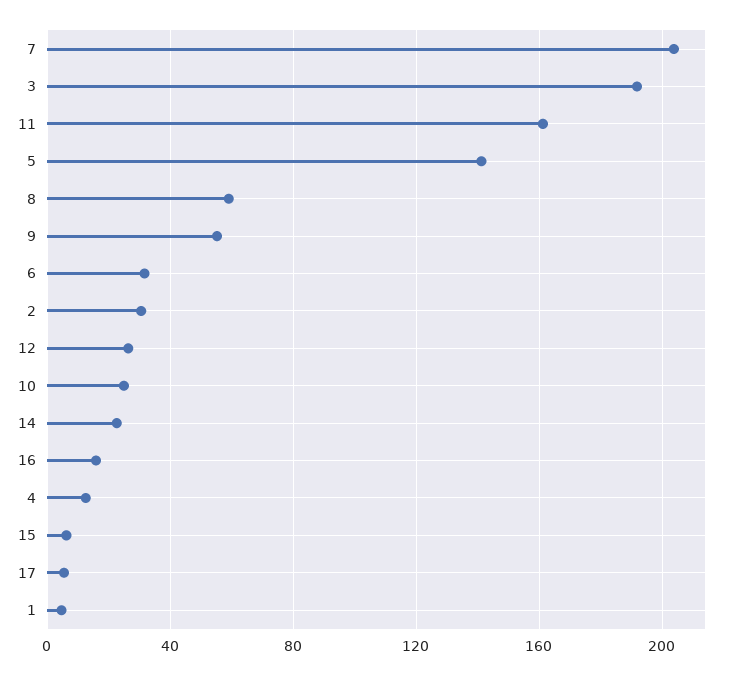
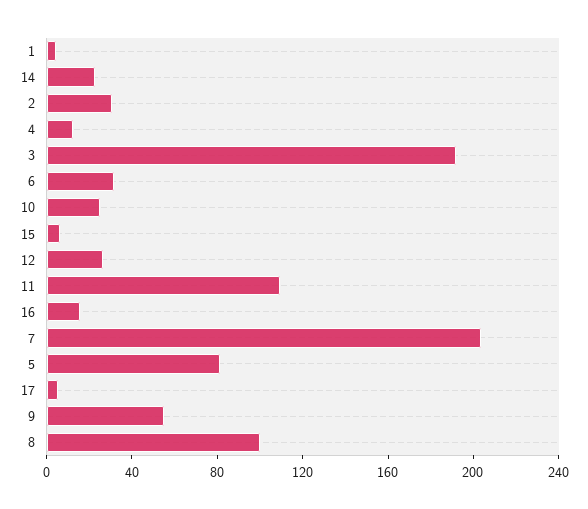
11: 160 -> 110
5: 140 -> 80
8: 60 -> 100

